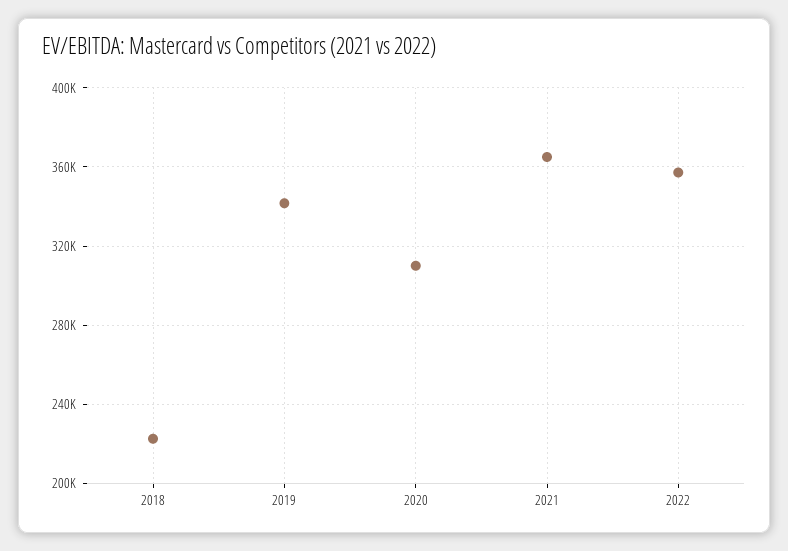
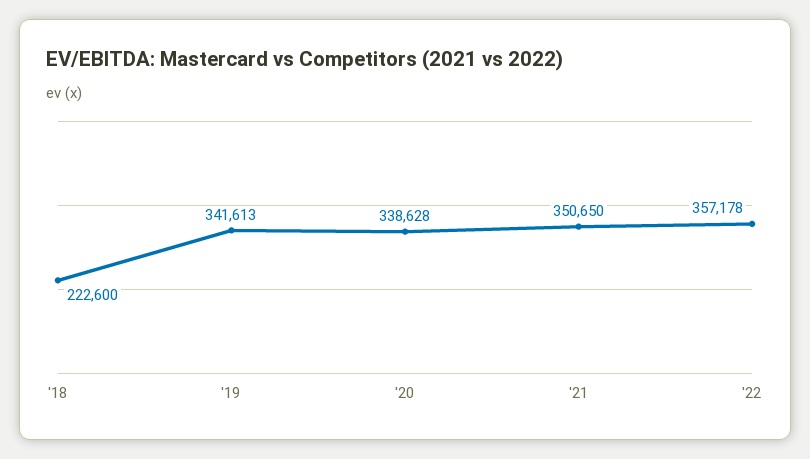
2020: 310000 -> 338628
2021: 365000 -> 350650

